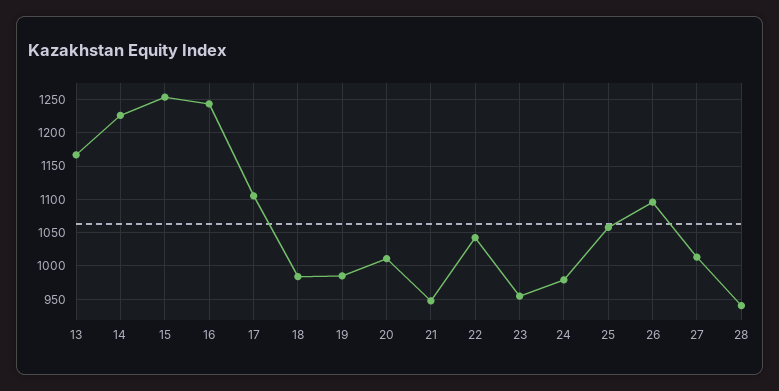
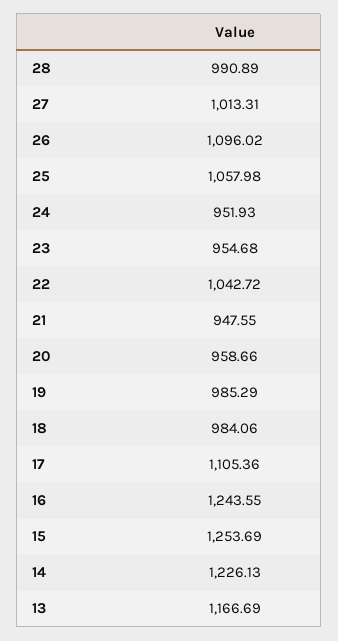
20: 1010 -> 958.66
24: 980 -> 951.93
28: 940 -> 990.89

